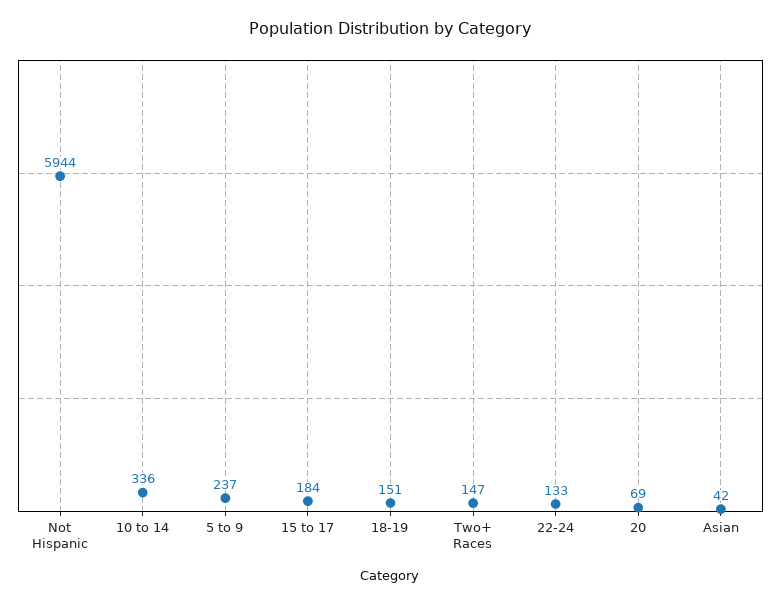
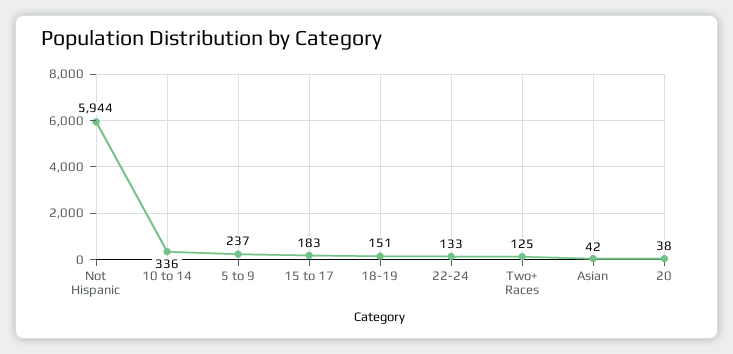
15 to 17: 184 -> 183
Two+ Races: 147 -> 125
20: 69 -> 38

